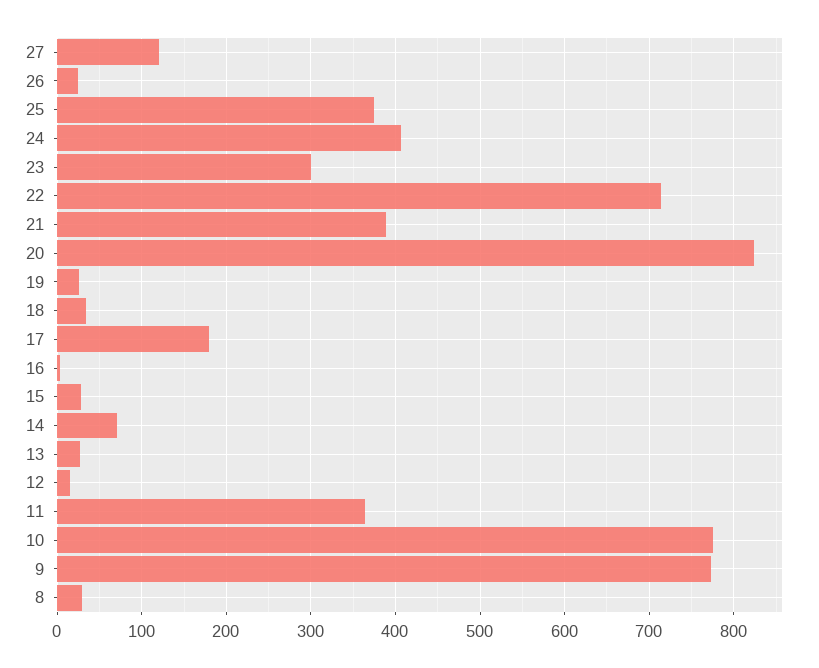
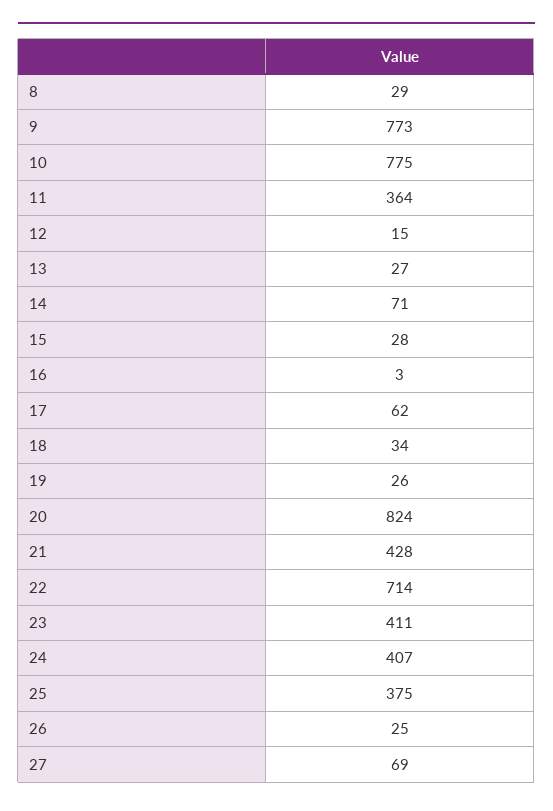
27: 120 -> 69
23: 300 -> 411
21: 390 -> 428
17: 180 -> 62

